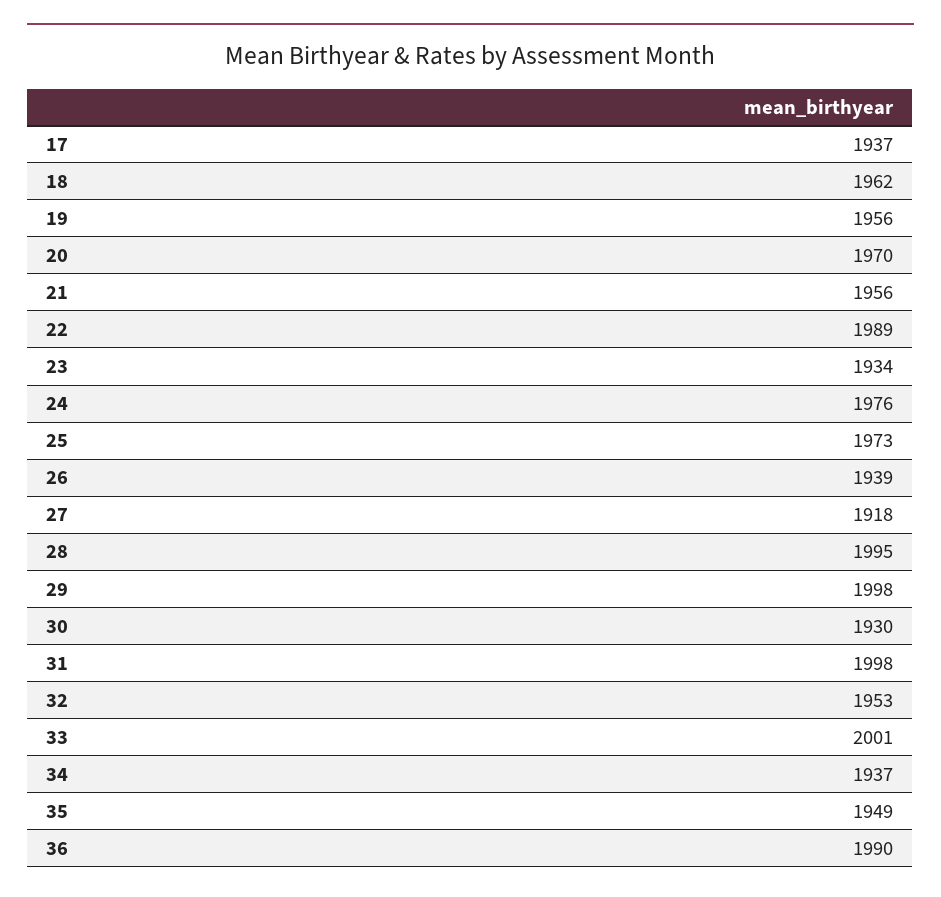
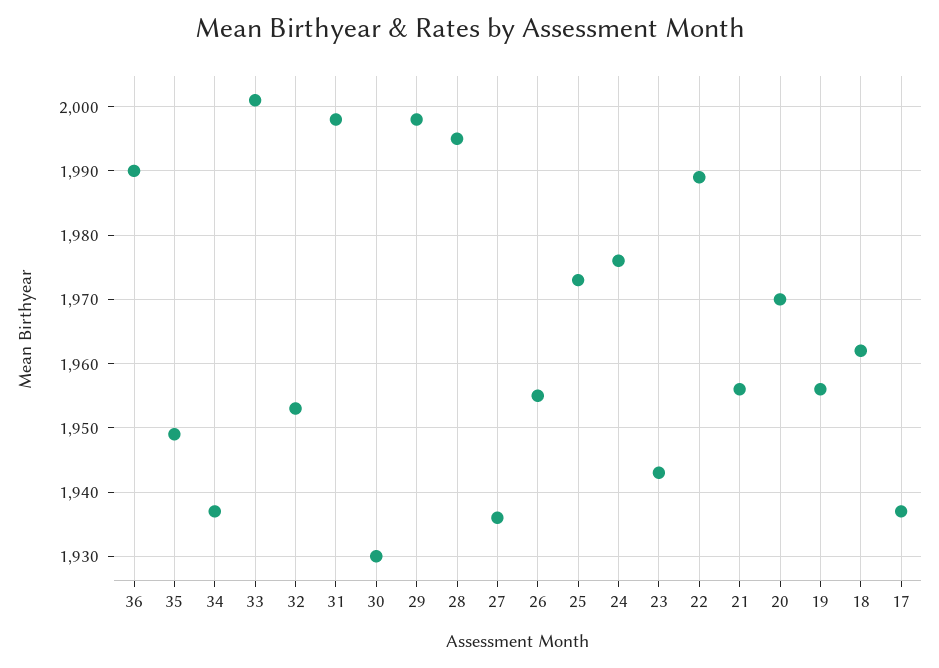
23: 1934 -> 1943
26: 1939 -> 1955
27: 1918 -> 1936

